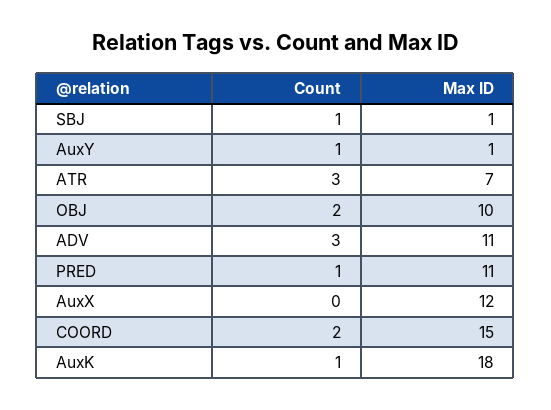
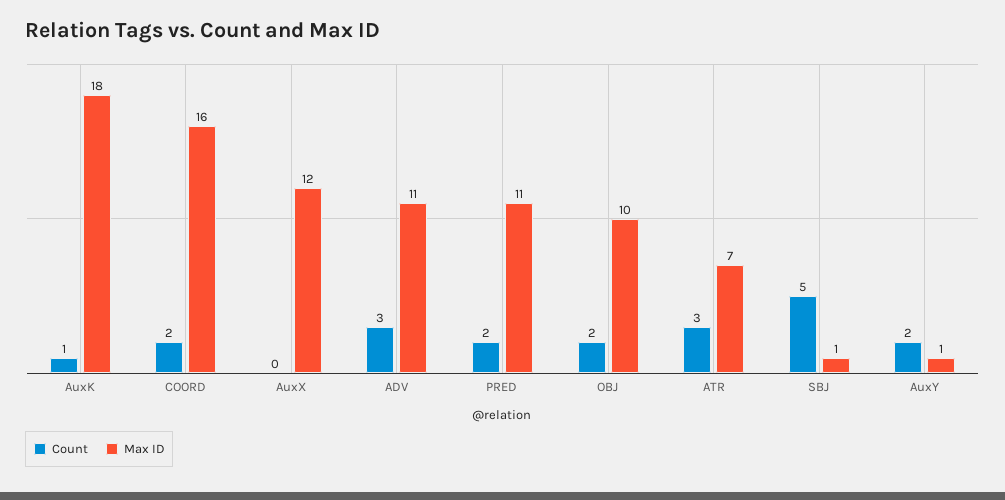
Count, SBJ: 1 -> 5
Count, AuxY: 1 -> 2
Count, PRED: 1 -> 2
Max ID, COORD: 15 -> 16

